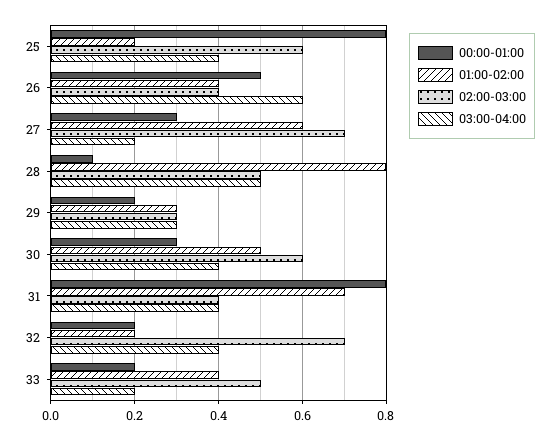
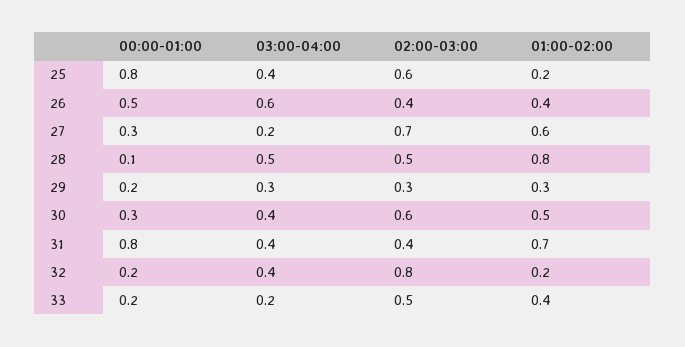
02:00-03:00, 32: 0.7 -> 0.8

